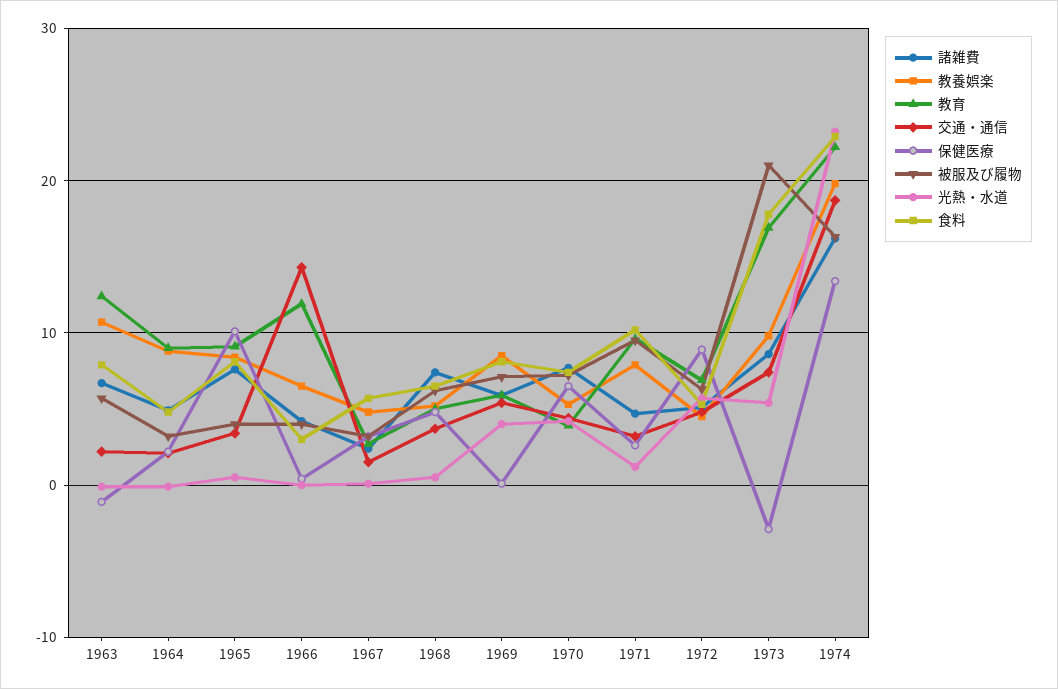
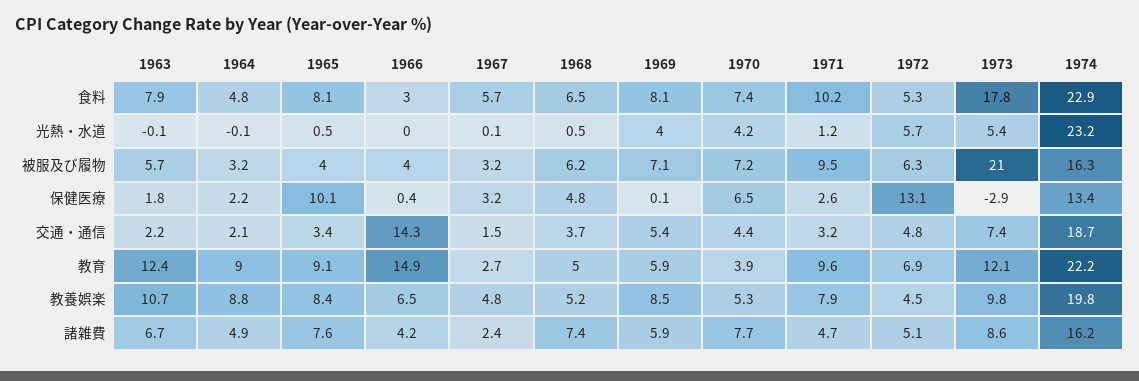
保健医療, 1963: -1 -> 1.8
教育, 1966: 12 -> 14.9
保健医療, 1972: 9 -> 13.1
教育, 1973: 17 -> 12.1

